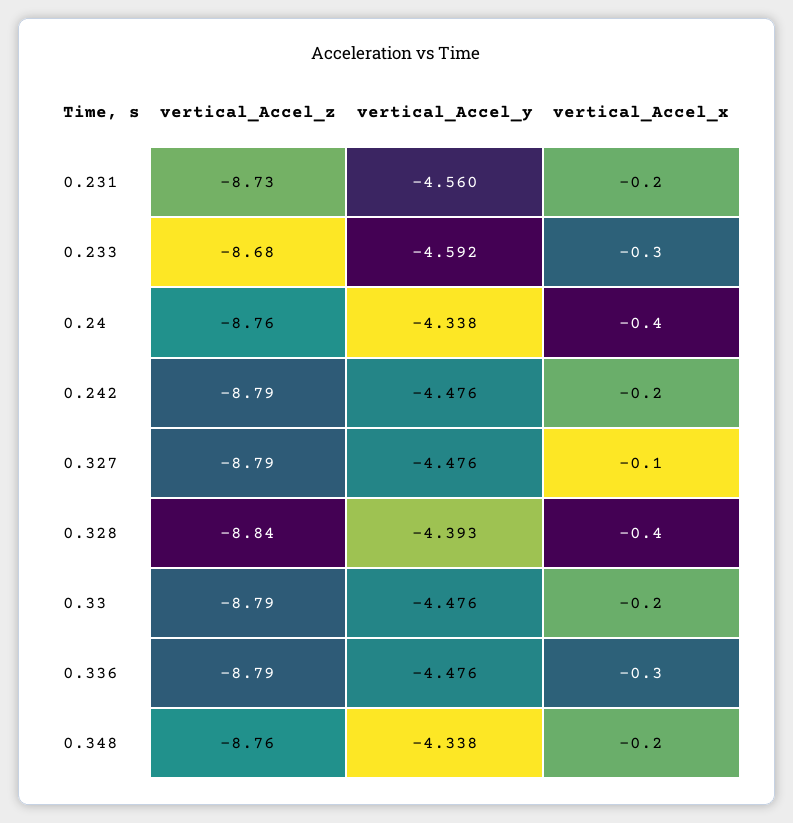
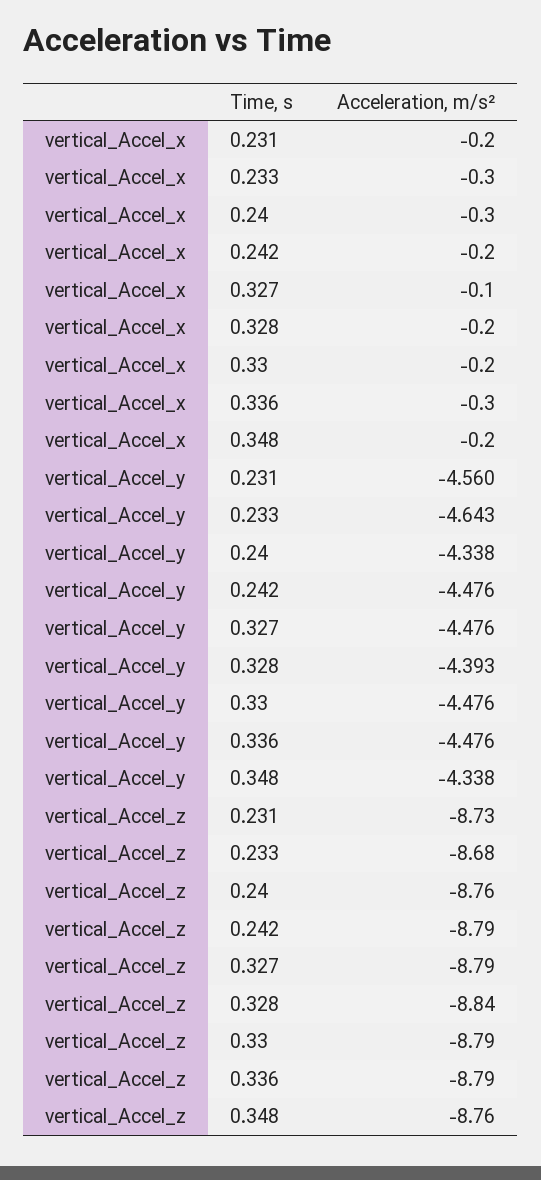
vertical_Accel_y, 0.233: -4.592 -> -4.643
vertical_Accel_x, 0.24: -0.4 -> -0.3
vertical_Accel_x, 0.328: -0.4 -> -0.2

